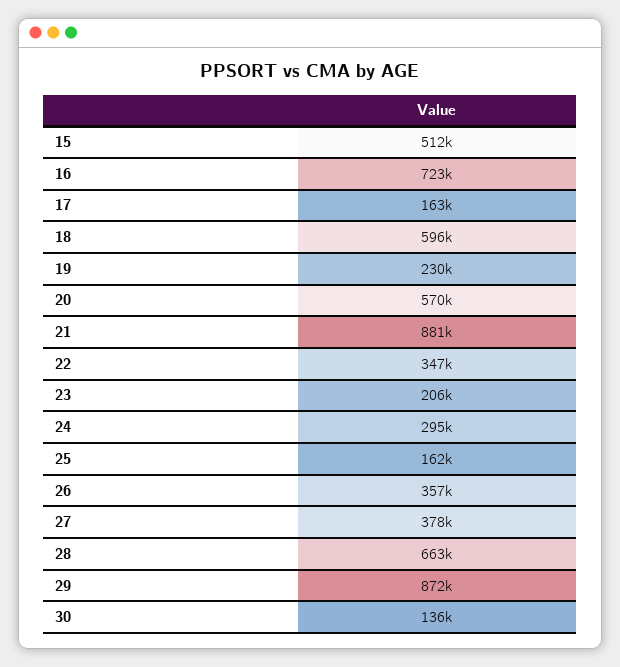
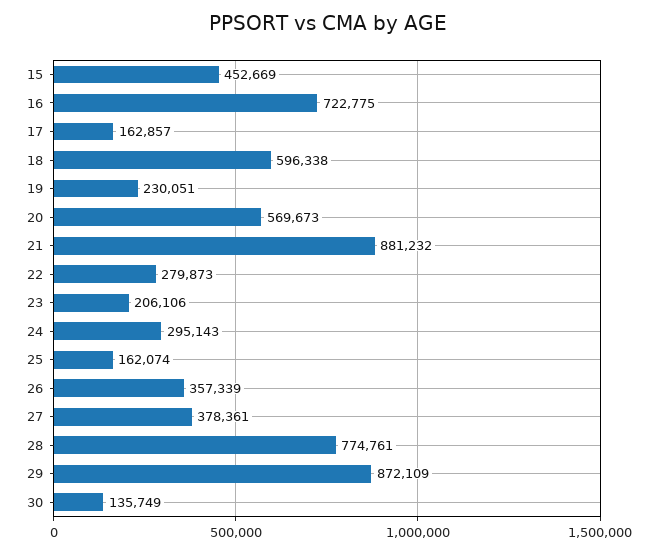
15: 512000 -> 452669
22: 347000 -> 279873
28: 663000 -> 774761

